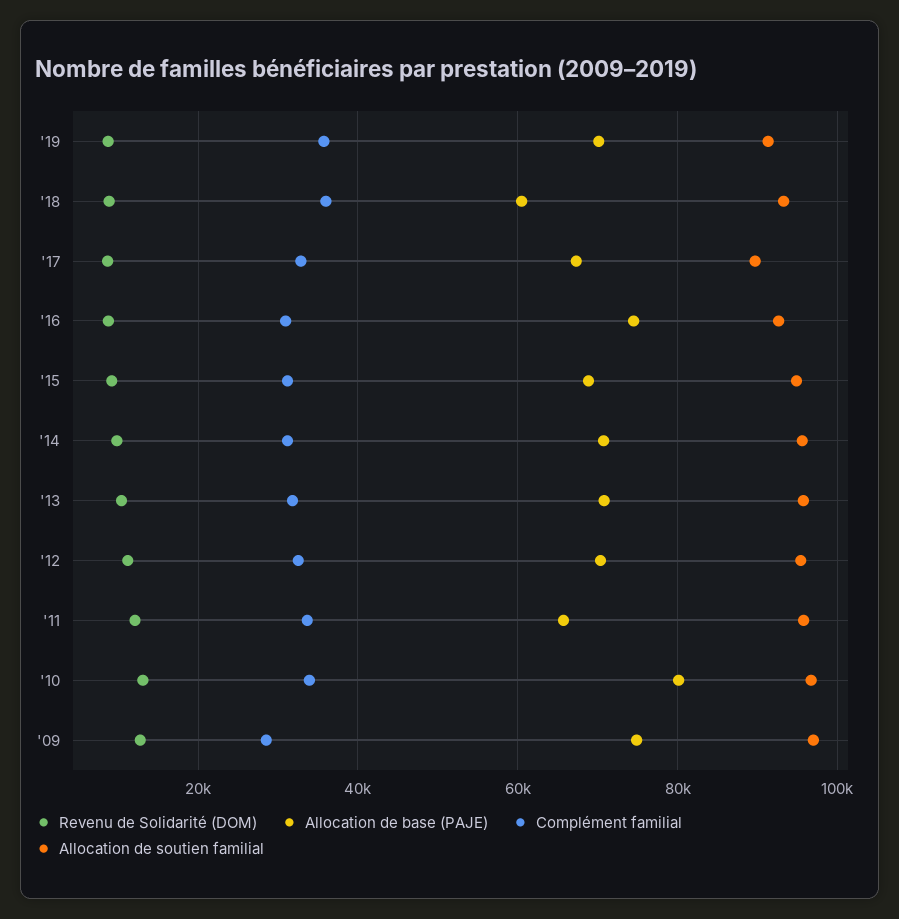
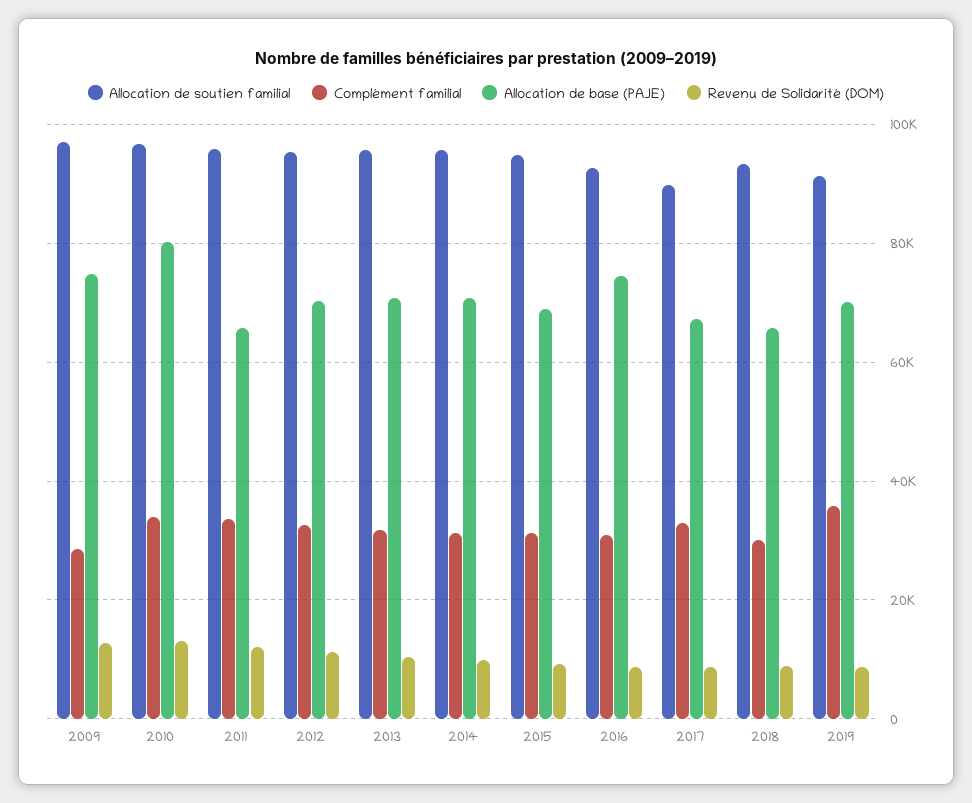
Allocation de base (PAJE), '18: 60000 -> 66000
Complément familial, '18: 36000 -> 30000

